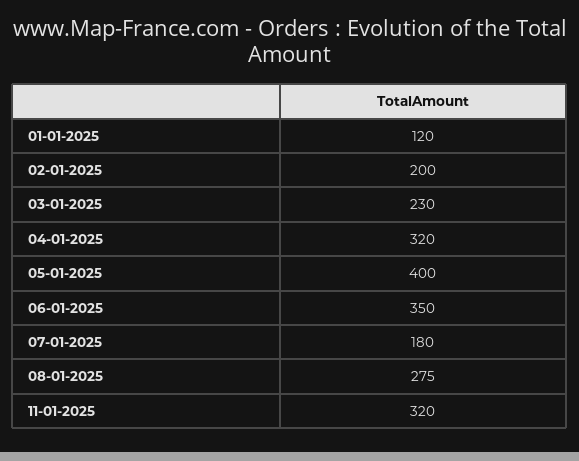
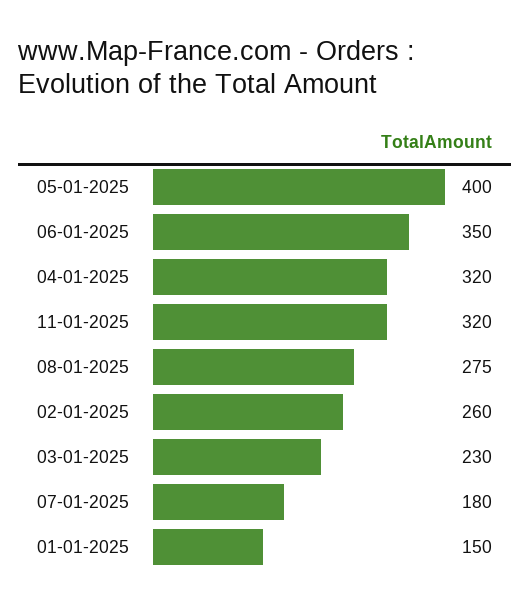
01-01-2025: 120 -> 150
02-01-2025: 200 -> 260

